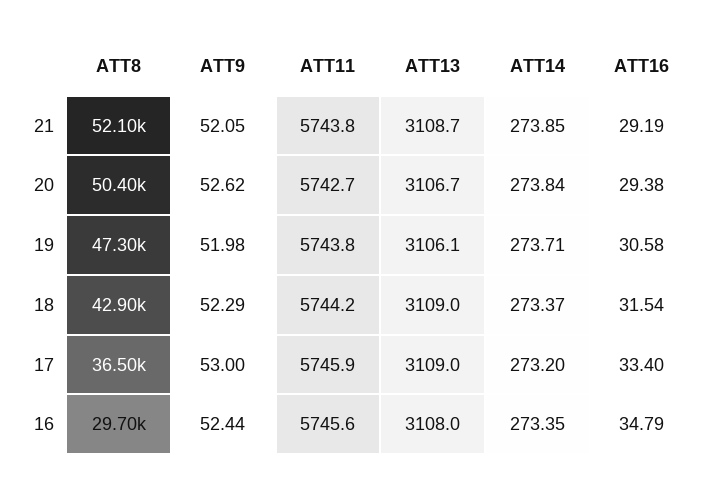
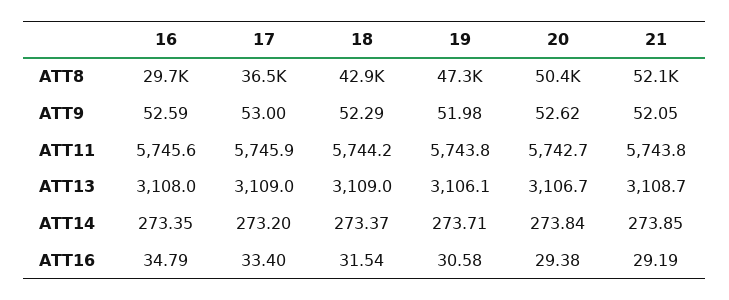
ATT9, 16: 52.44 -> 52.59

